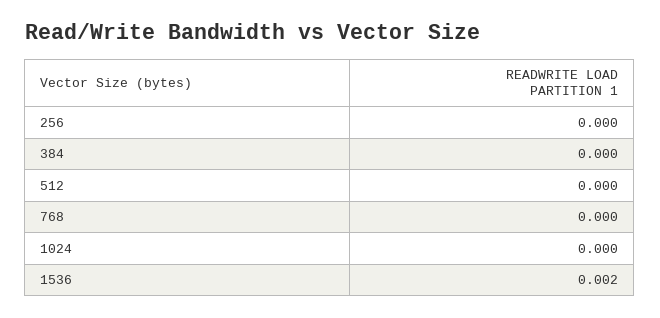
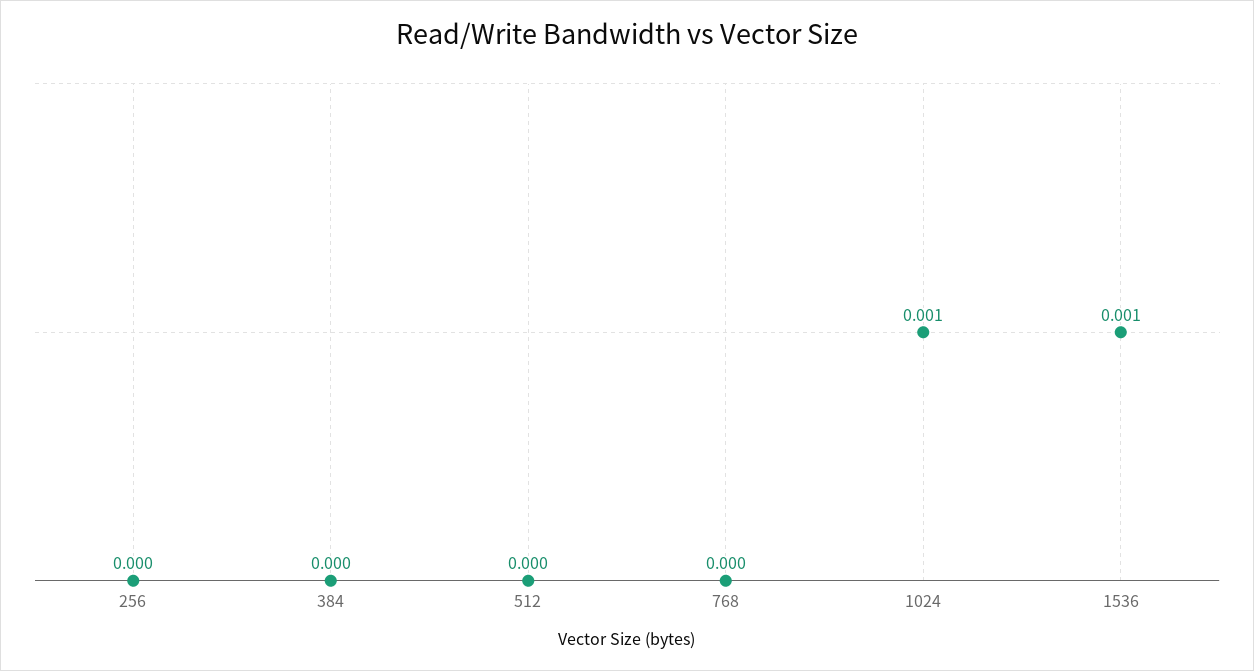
1024: 0 -> 0.001
1536: 0.002 -> 0.001

